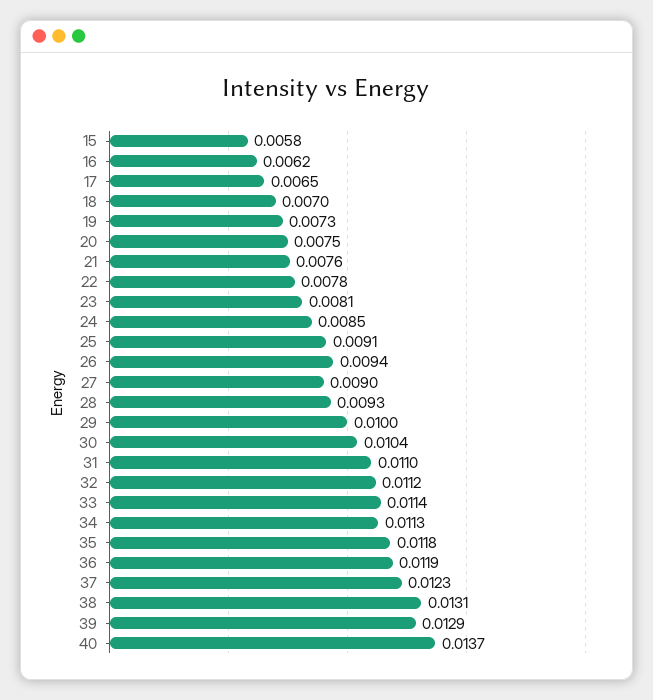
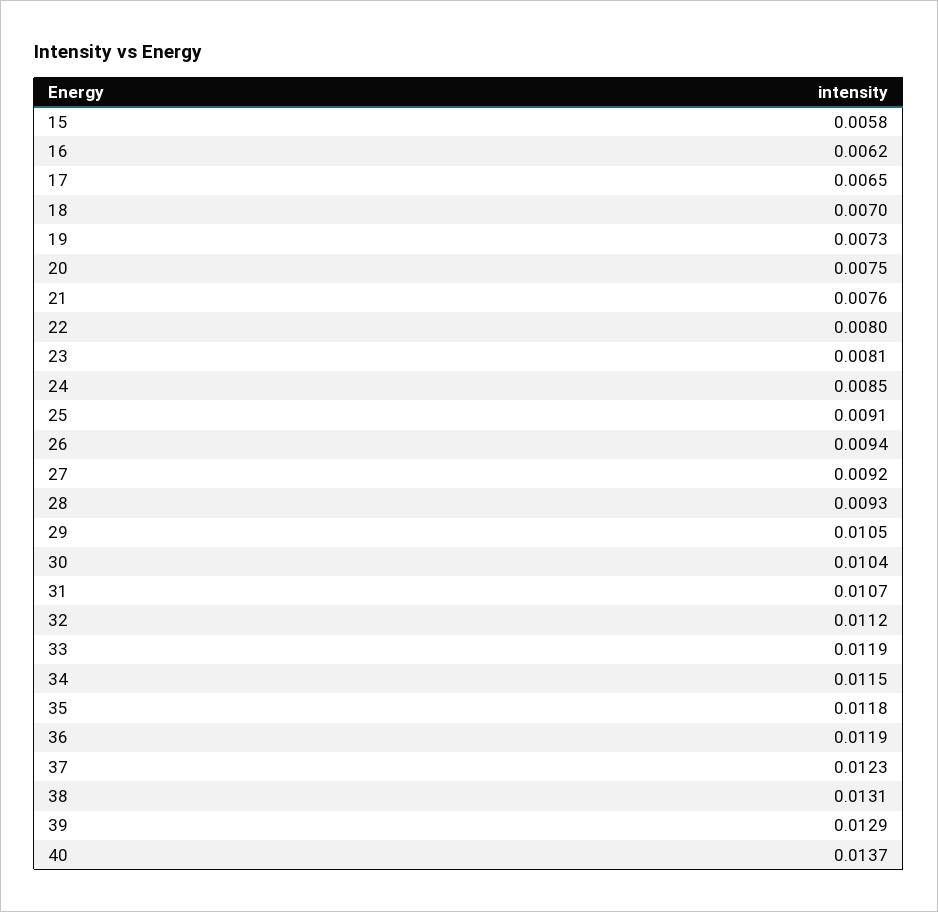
22: 0.0078 -> 0.008
27: 0.009 -> 0.0092
29: 0.01 -> 0.0105
31: 0.011 -> 0.0107
33: 0.0114 -> 0.0119
34: 0.0113 -> 0.0115

